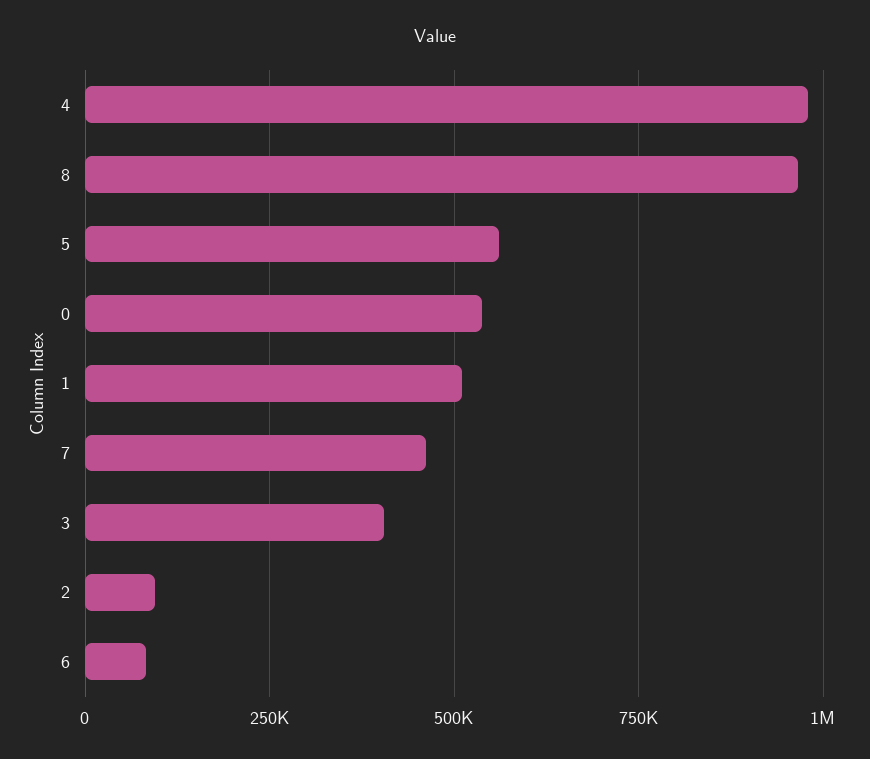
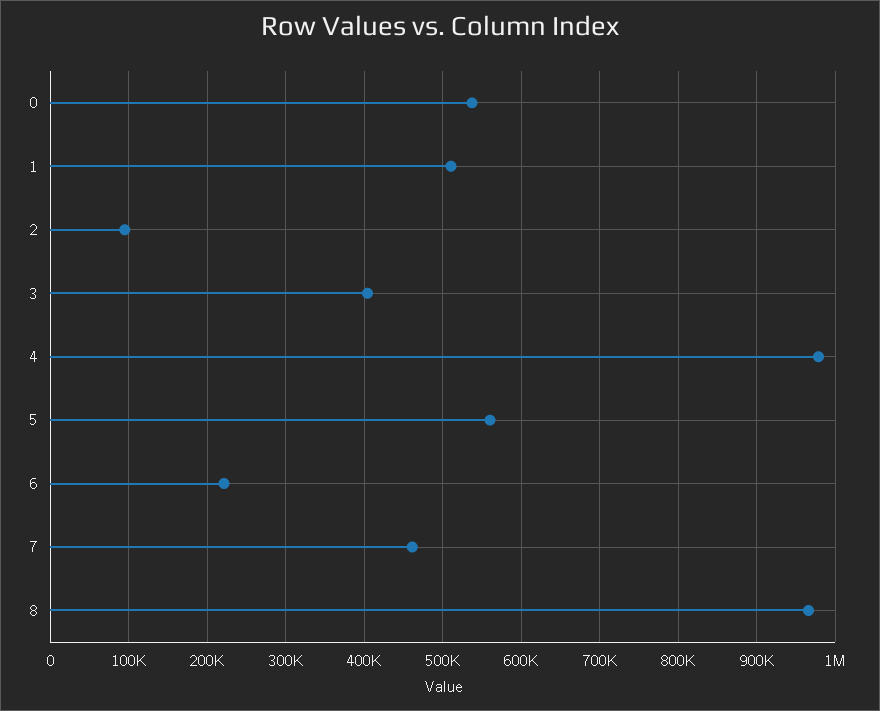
6: 75000 -> 220000

